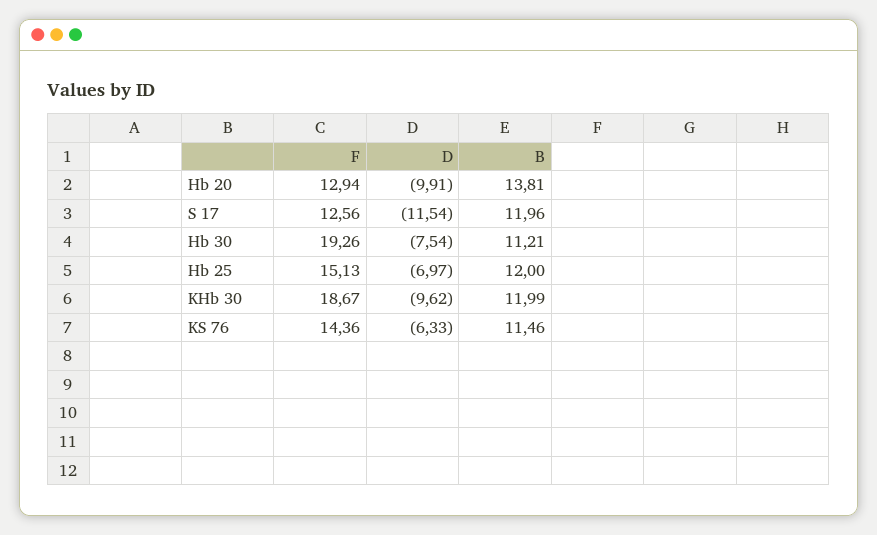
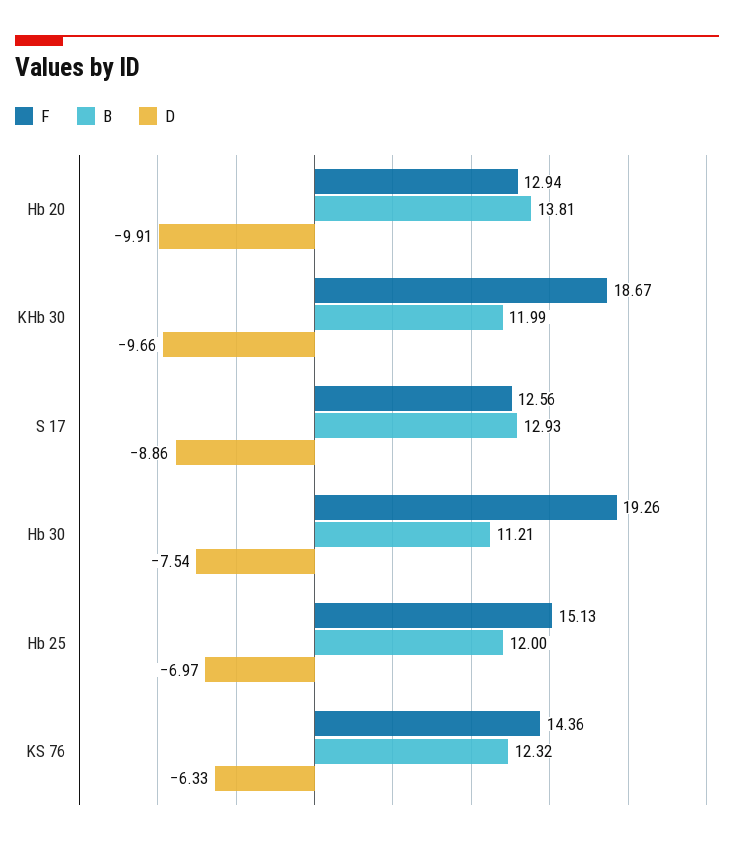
D, S 17: -11.54 -> -8.86
B, S 17: 11.96 -> 12.93
D, KHb 30: -9.62 -> -9.66
B, KS 76: 11.46 -> 12.32

